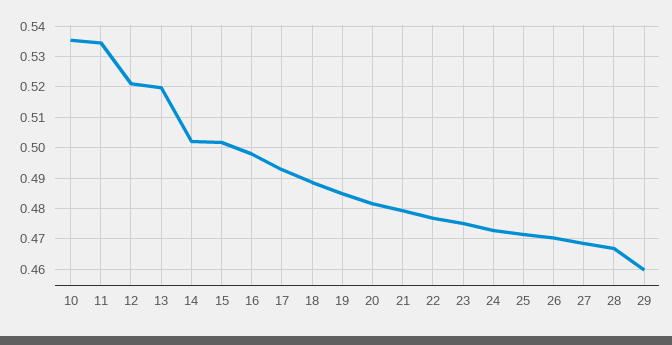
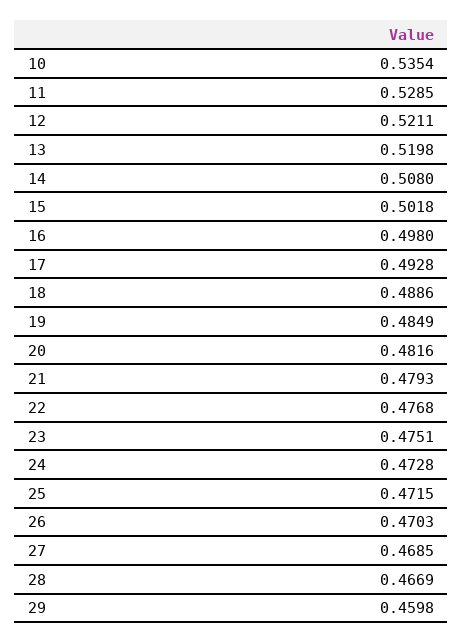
11: 0.534 -> 0.5285
14: 0.502 -> 0.508

